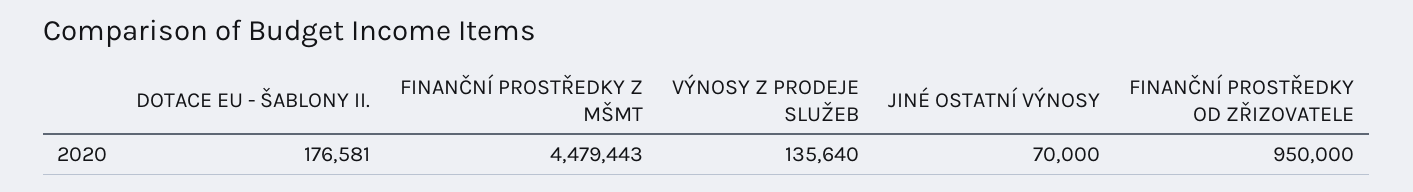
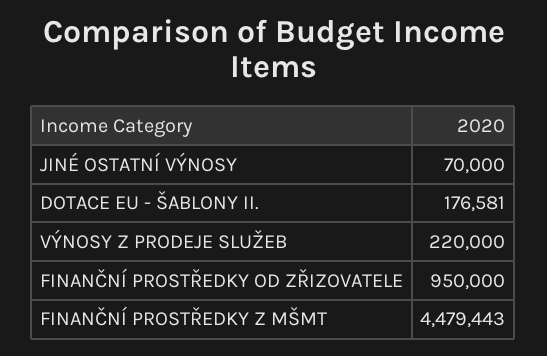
VÝNOSY Z PRODEJE SLUŽEB: 135640 -> 220000

